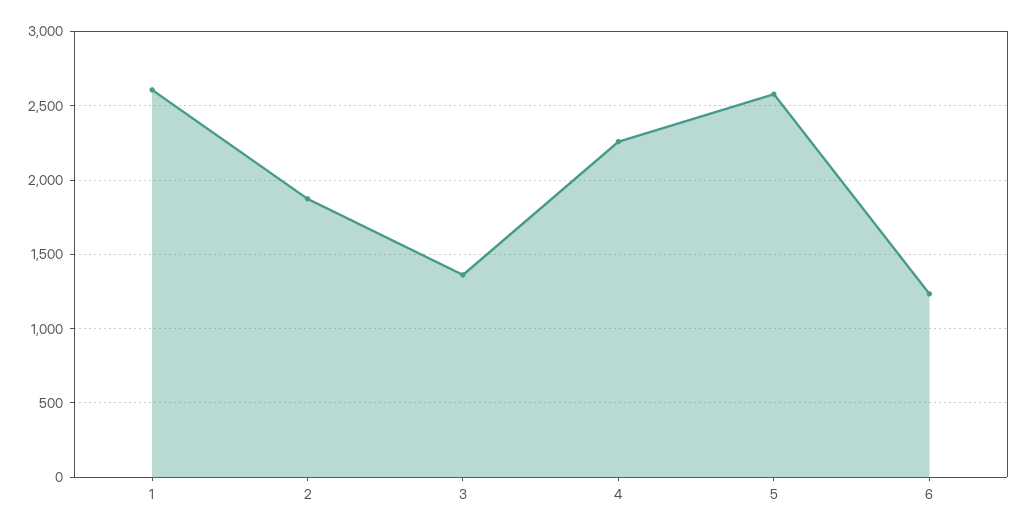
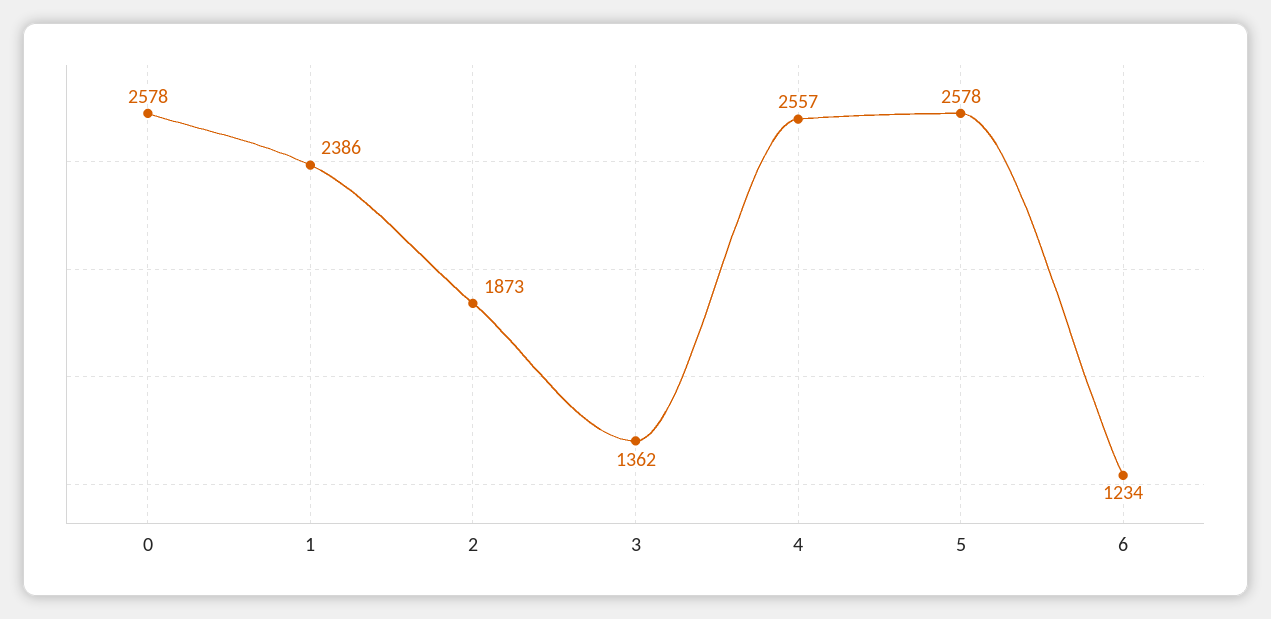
1: 2600 -> 2386
4: 2250 -> 2557
0: none -> 2578

